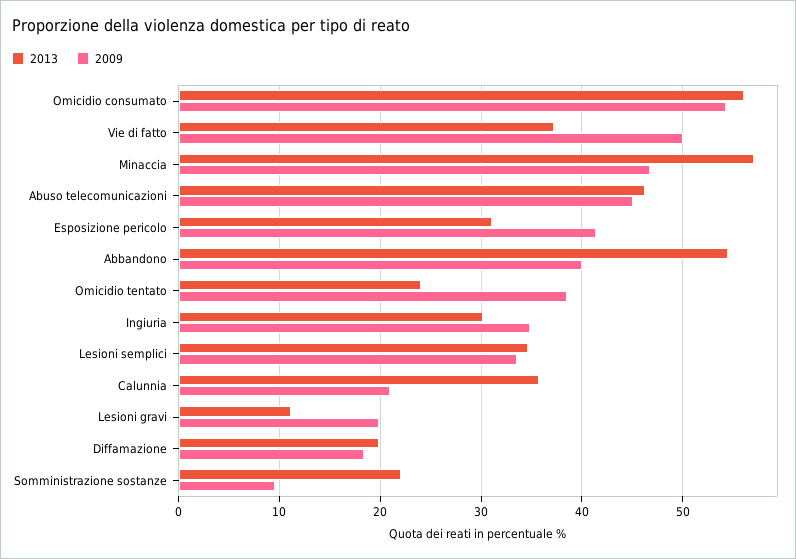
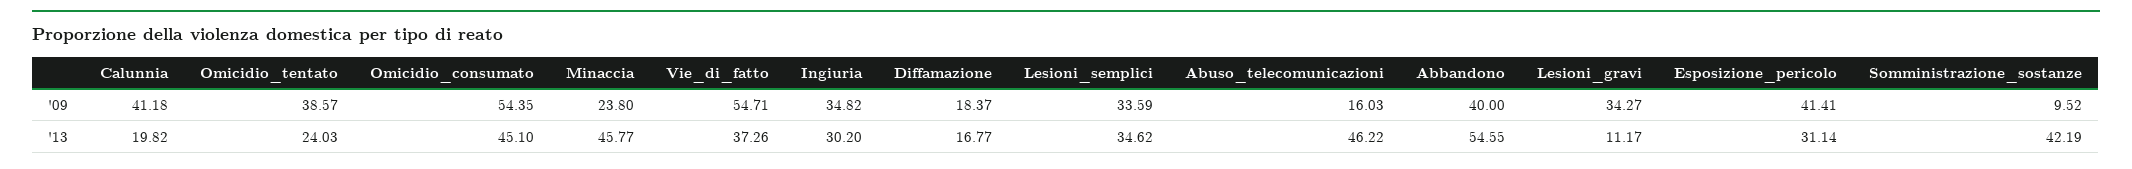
2013, Omicidio consumato: 56 -> 45.1
2009, Vie di fatto: 50 -> 54.71
2013, Minaccia: 57 -> 45.77
2009, Minaccia: 47 -> 23.8
2009, Abuso telecomunicazioni: 45 -> 16.03
2013, Calunnia: 36 -> 19.82
2009, Calunnia: 21 -> 41.18
2009, Lesioni gravi: 20 -> 34.27
2013, Diffamazione: 20 -> 16.77
2013, Somministrazione sostanze: 22 -> 42.19

